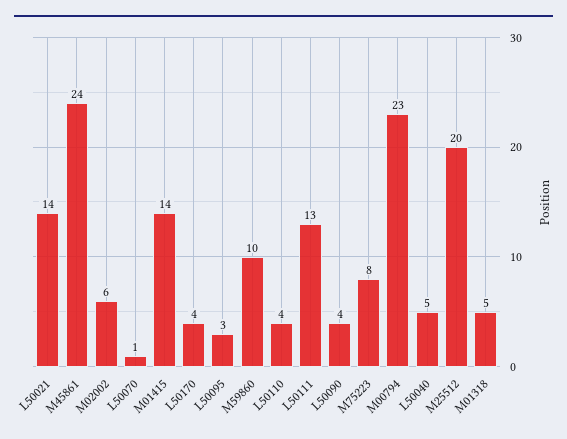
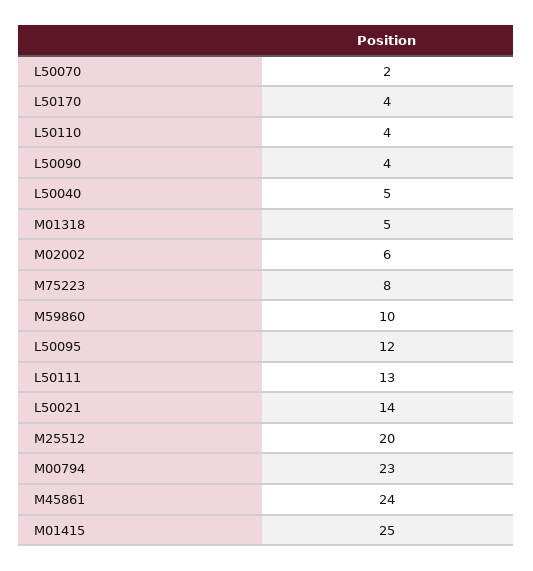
L50070: 1 -> 2
M01415: 14 -> 25
L50095: 3 -> 12

